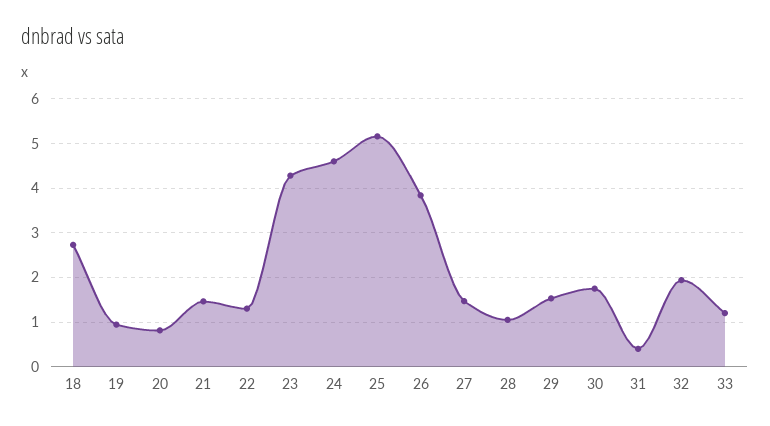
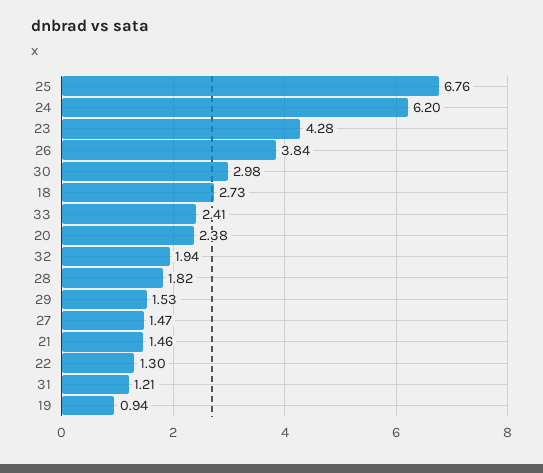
20: 0.8 -> 2.38
24: 4.6 -> 6.2
25: 5.2 -> 6.76
28: 1 -> 1.82
30: 1.8 -> 2.98
31: 0.4 -> 1.21
33: 1.2 -> 2.41

